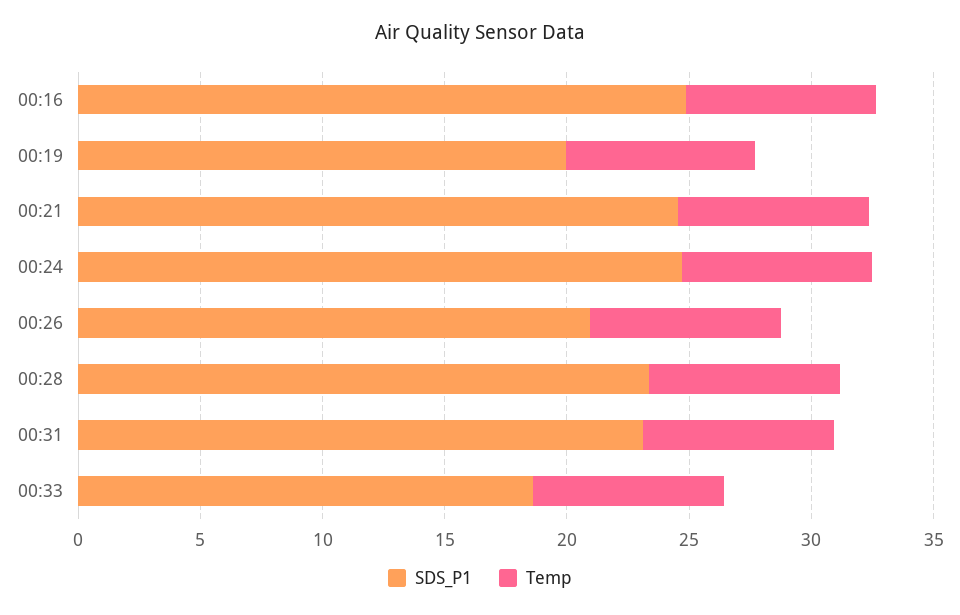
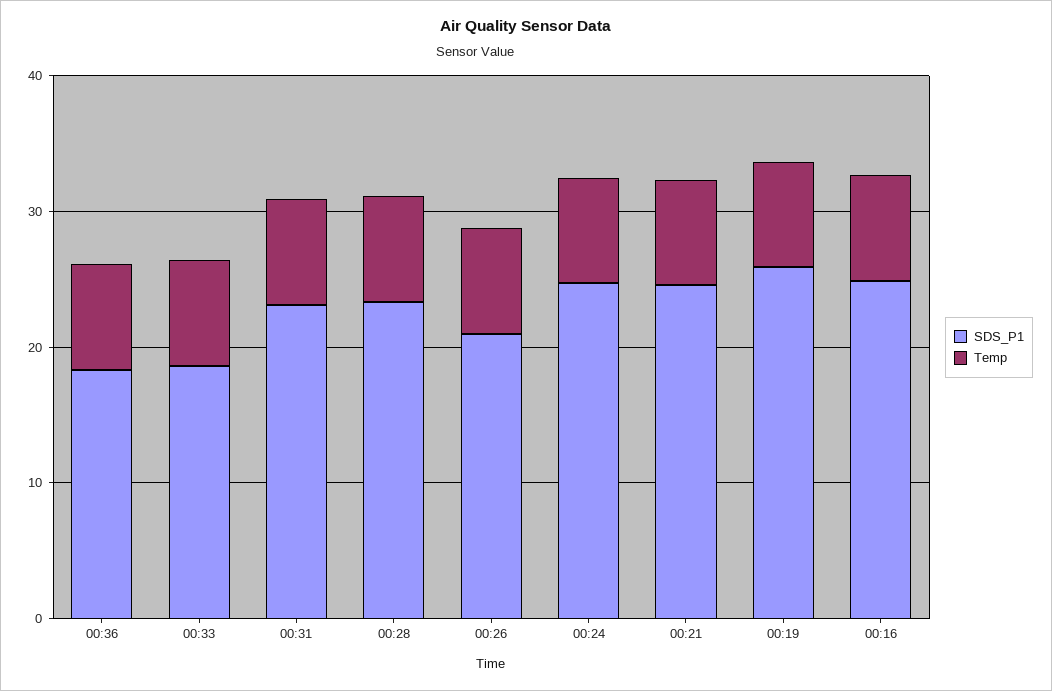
SDS_P1, 00:19: 20 -> 26
SDS_P1, 00:36: none -> 18
Temp, 00:36: none -> 8

